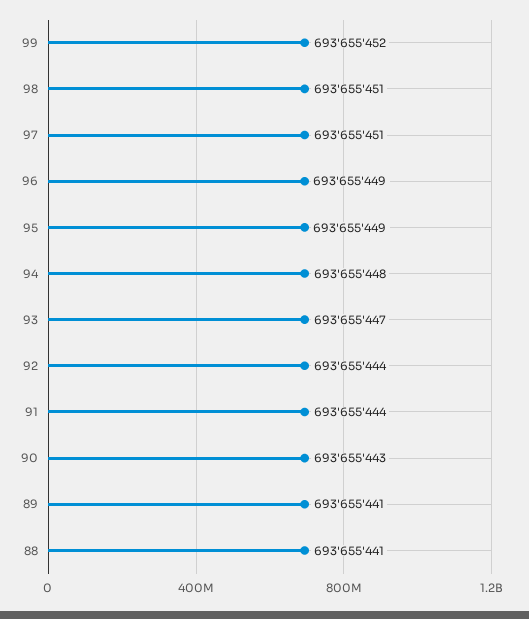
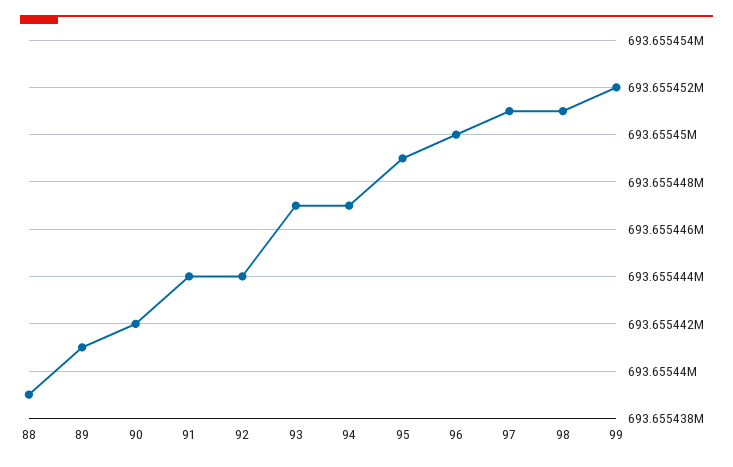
96: 693655449 -> 693655450
94: 693655448 -> 693655447
90: 693655443 -> 693655442
88: 693655441 -> 693655439

